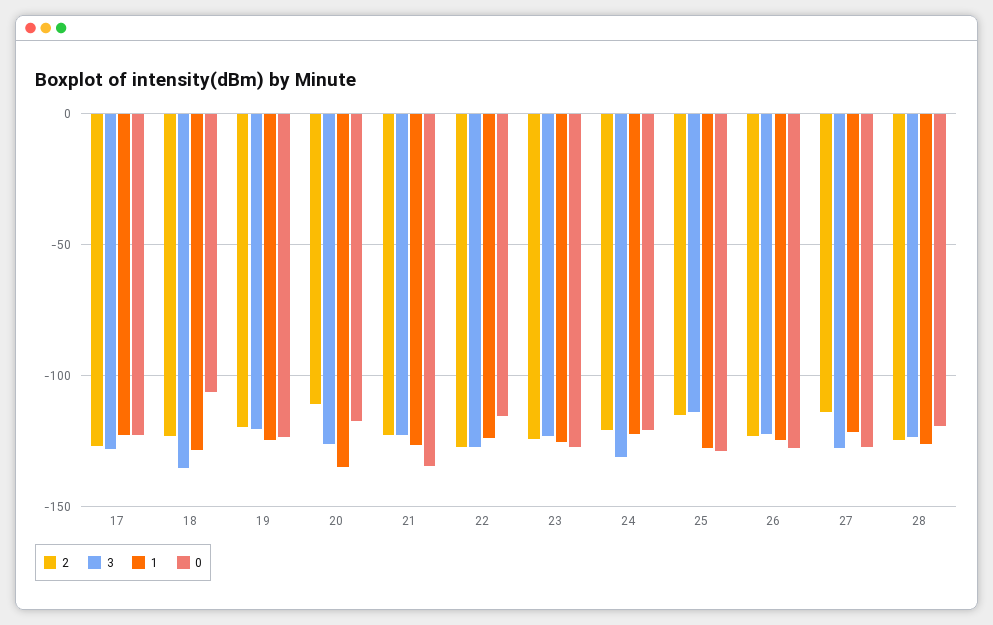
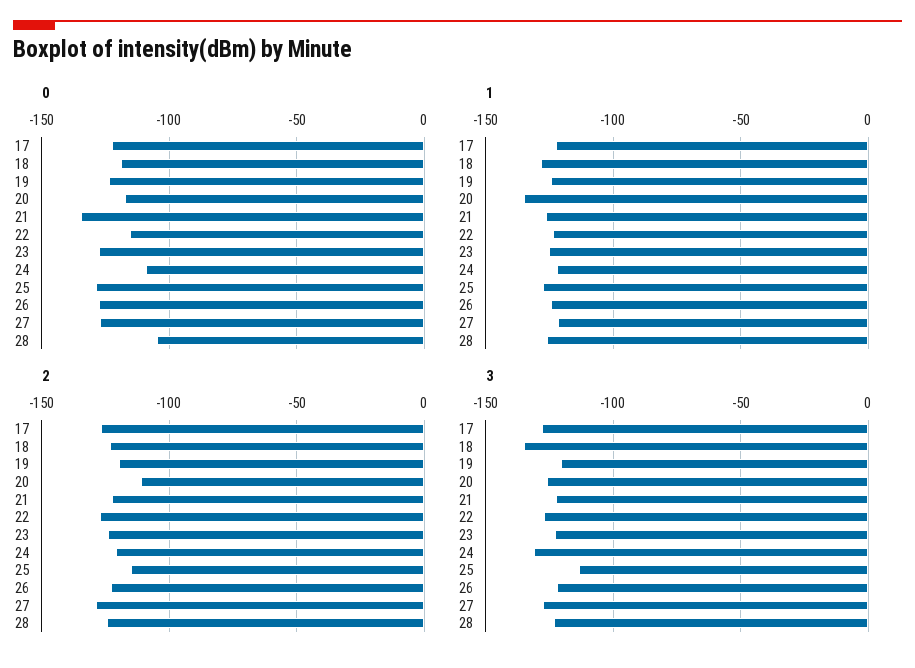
0, 18: -105 -> -120
0, 24: -120 -> -110
2, 27: -115 -> -130
0, 28: -120 -> -105

